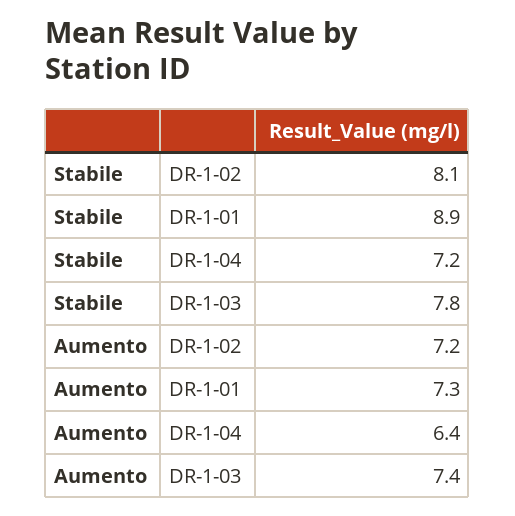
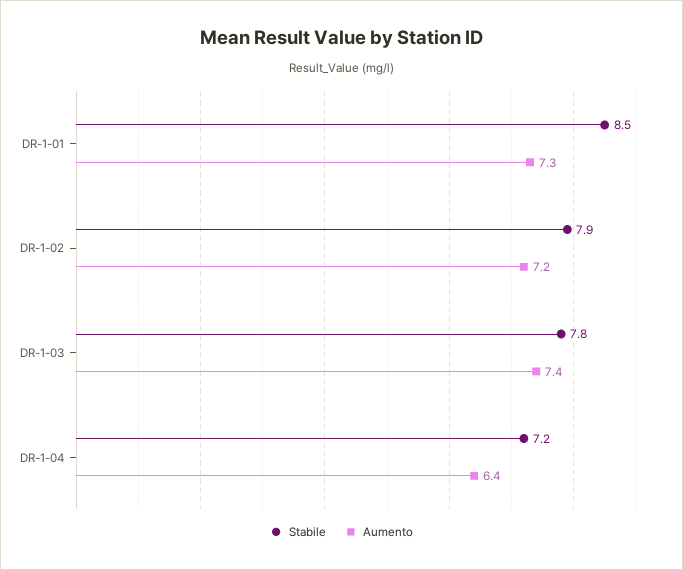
Stabile, DR-1-02: 8.1 -> 7.9
Stabile, DR-1-01: 8.9 -> 8.5

